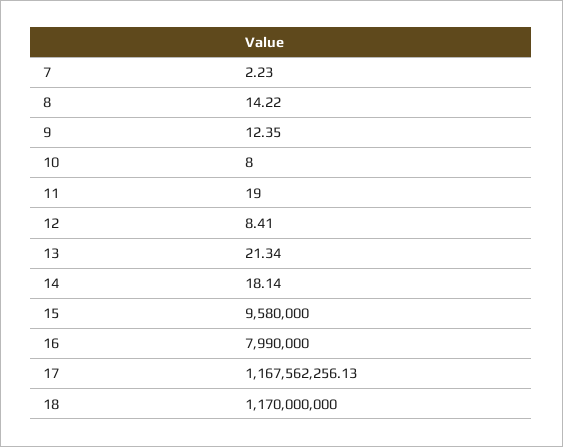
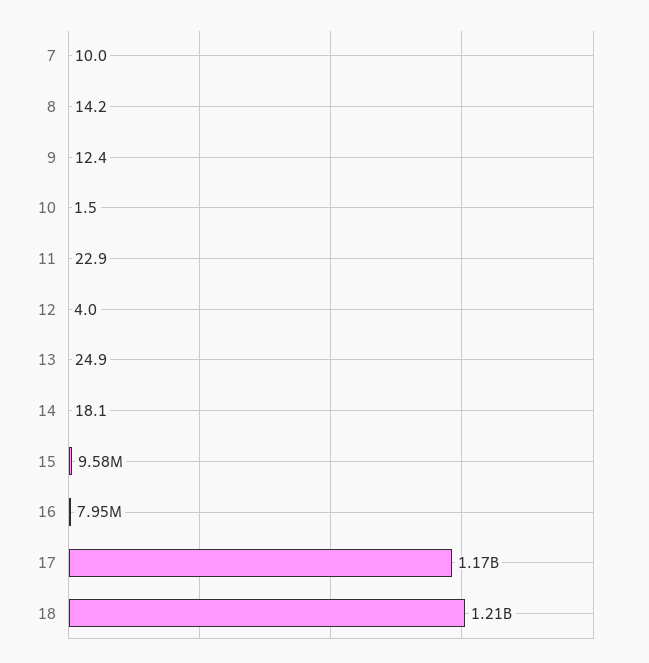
7: 2.23 -> 10
10: 8 -> 1.5
11: 19 -> 22.9
12: 8.41 -> 4
13: 21.34 -> 24.9
16: 7990000 -> 7950000
18: 1170000000 -> 1210000000

